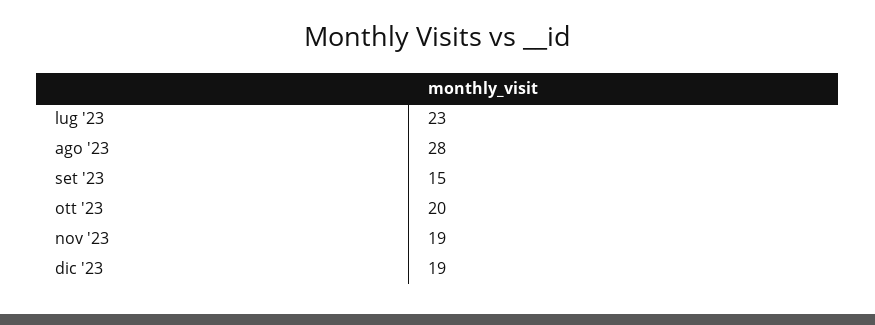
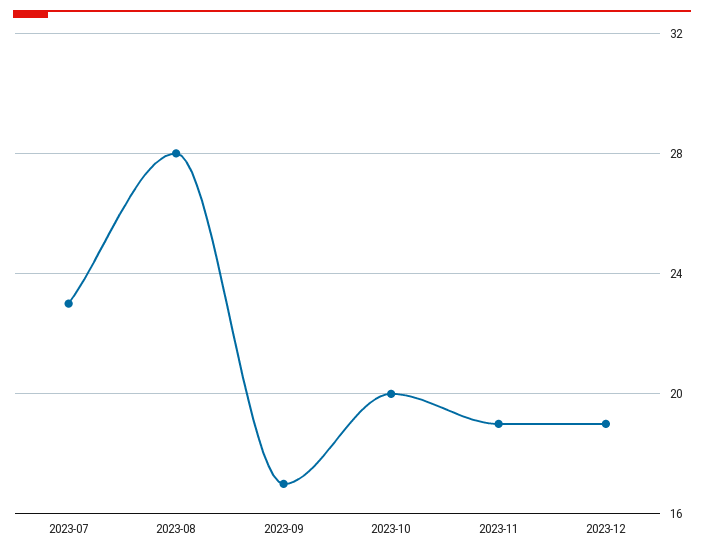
set '23: 15 -> 17

